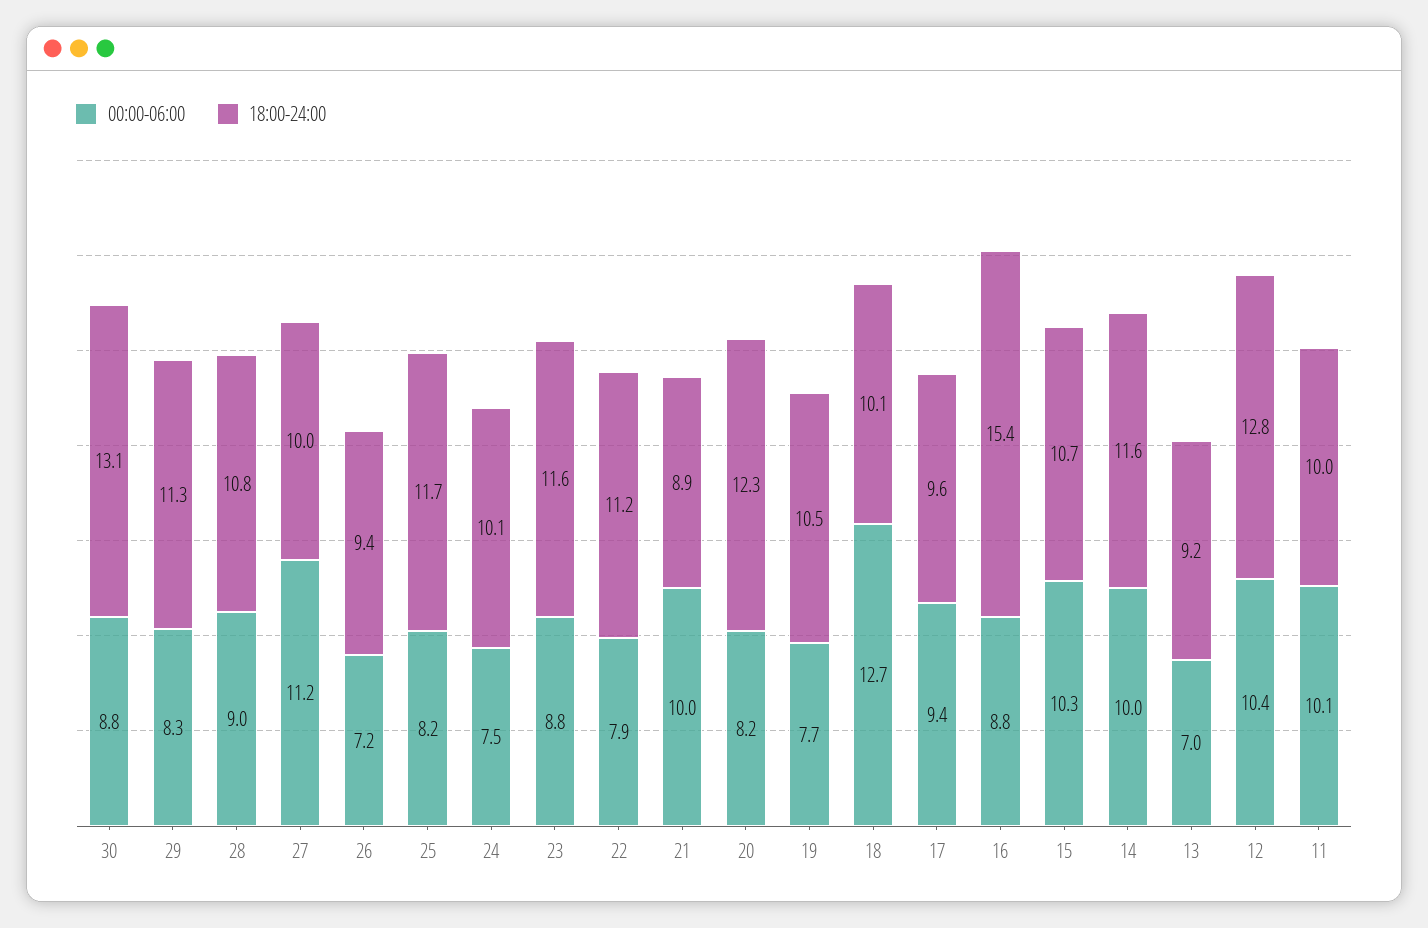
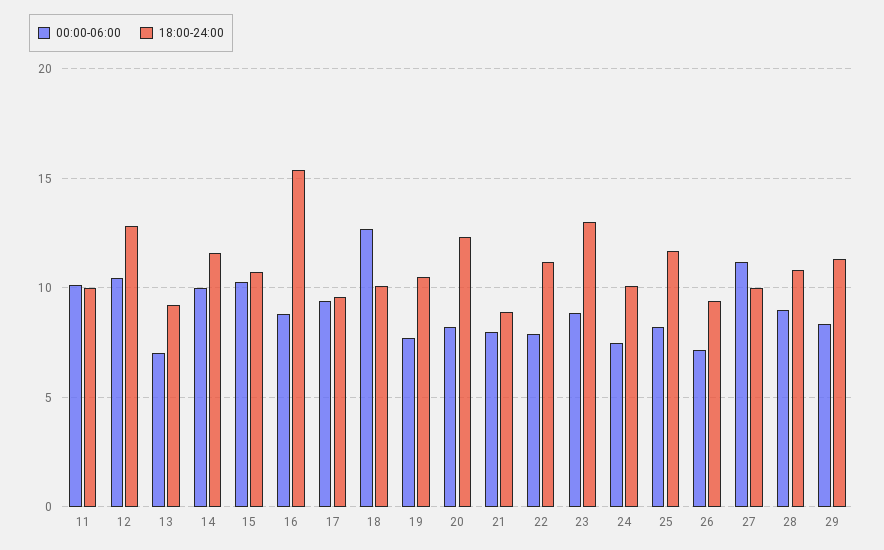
00:00-06:00, 30: 8.8 -> none
18:00-24:00, 30: 13.1 -> none
18:00-24:00, 23: 11.6 -> 13
00:00-06:00, 21: 10 -> 8

